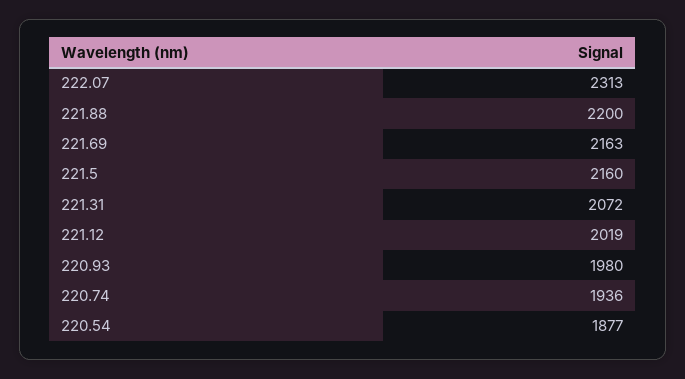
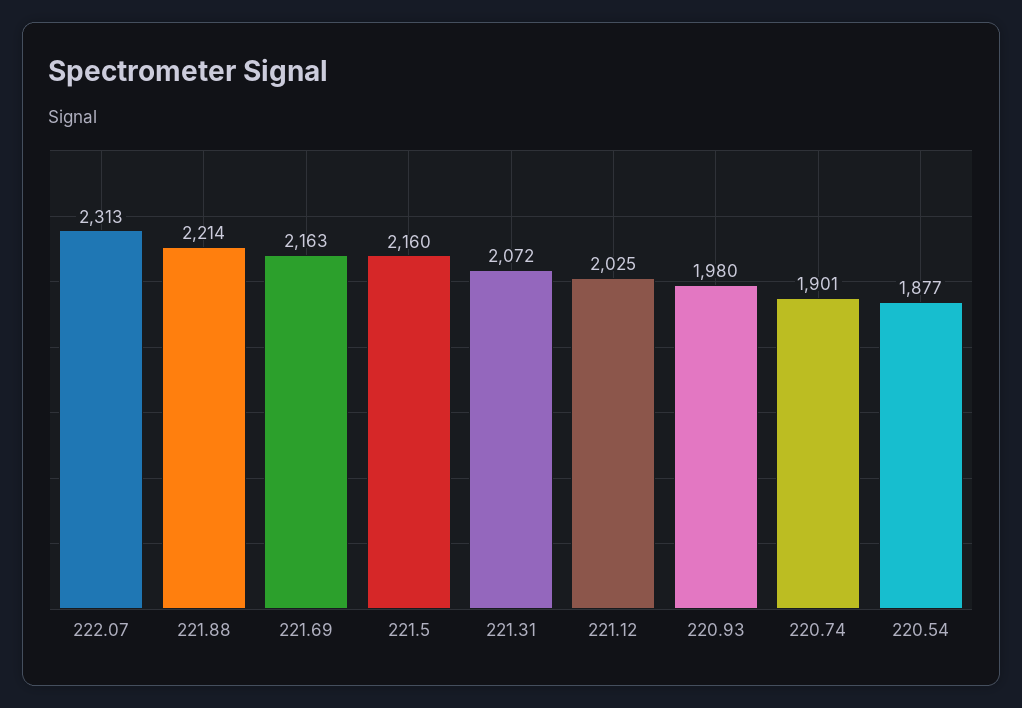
221.88: 2200 -> 2214
221.12: 2019 -> 2025
220.74: 1936 -> 1901

